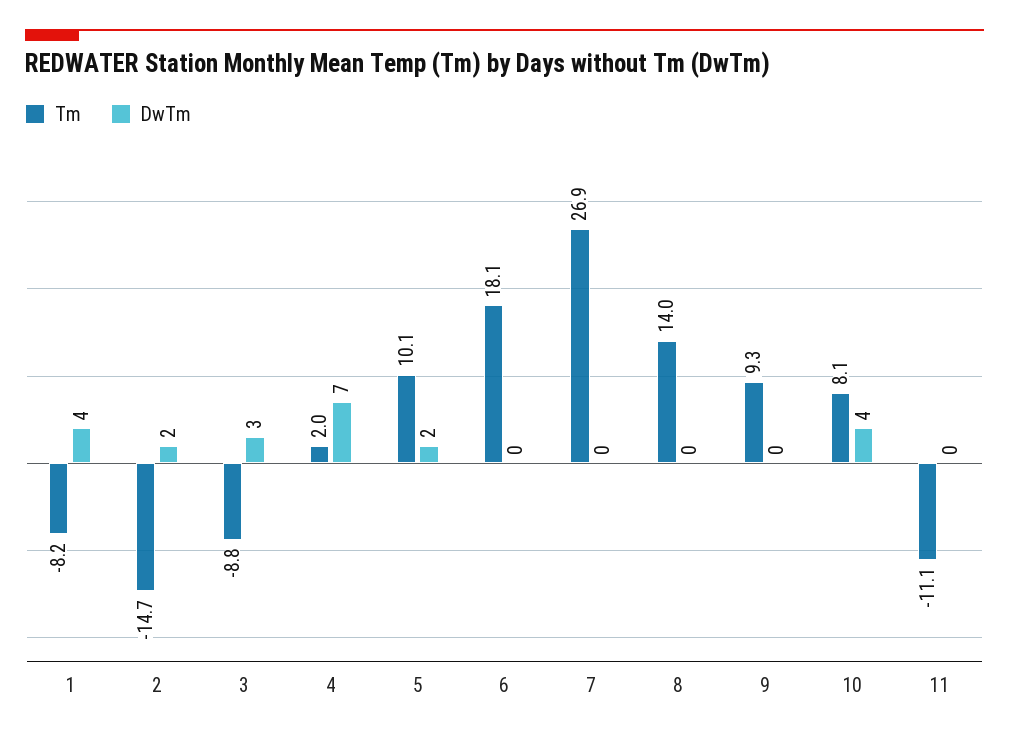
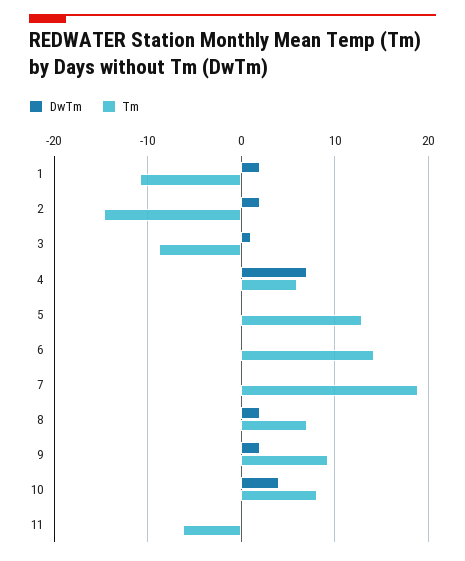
Tm, 1: -8.2 -> -11
DwTm, 1: 4 -> 2
DwTm, 3: 3 -> 1
Tm, 4: 2 -> 6
Tm, 5: 10.1 -> 13
DwTm, 5: 2 -> 0
Tm, 6: 18.1 -> 14
Tm, 7: 26.9 -> 19
Tm, 8: 14 -> 7
DwTm, 8: 0 -> 2
DwTm, 9: 0 -> 2
Tm, 11: -11.1 -> -6

